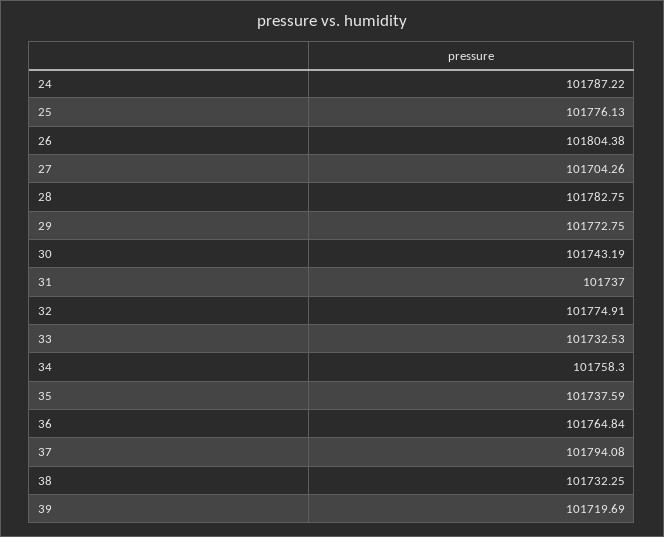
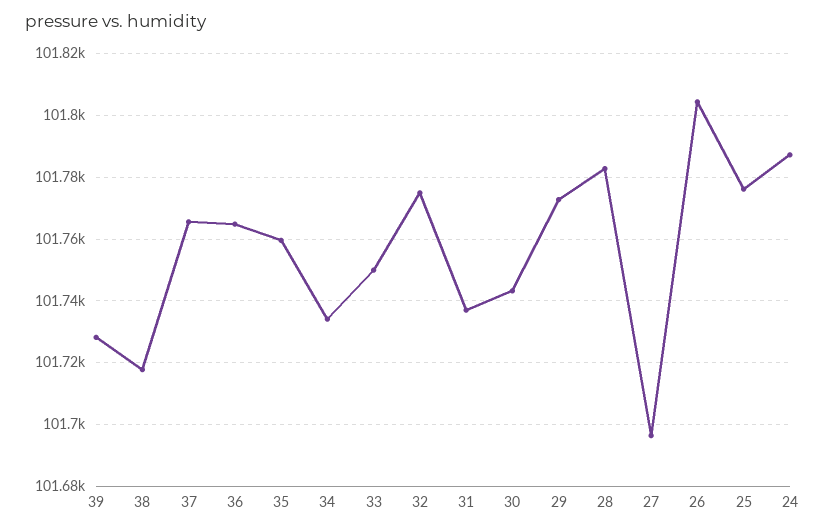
27: 101704.26 -> 101696
33: 101732.53 -> 101750
34: 101758.3 -> 101734
35: 101737.59 -> 101760
37: 101794.08 -> 101766
38: 101732.25 -> 101718
39: 101719.69 -> 101728

